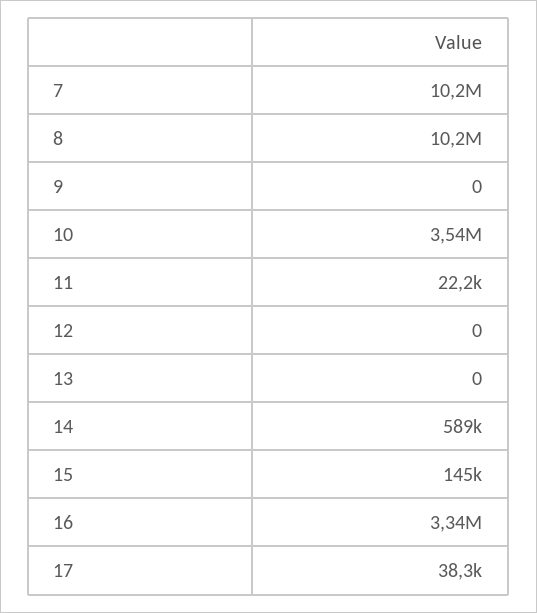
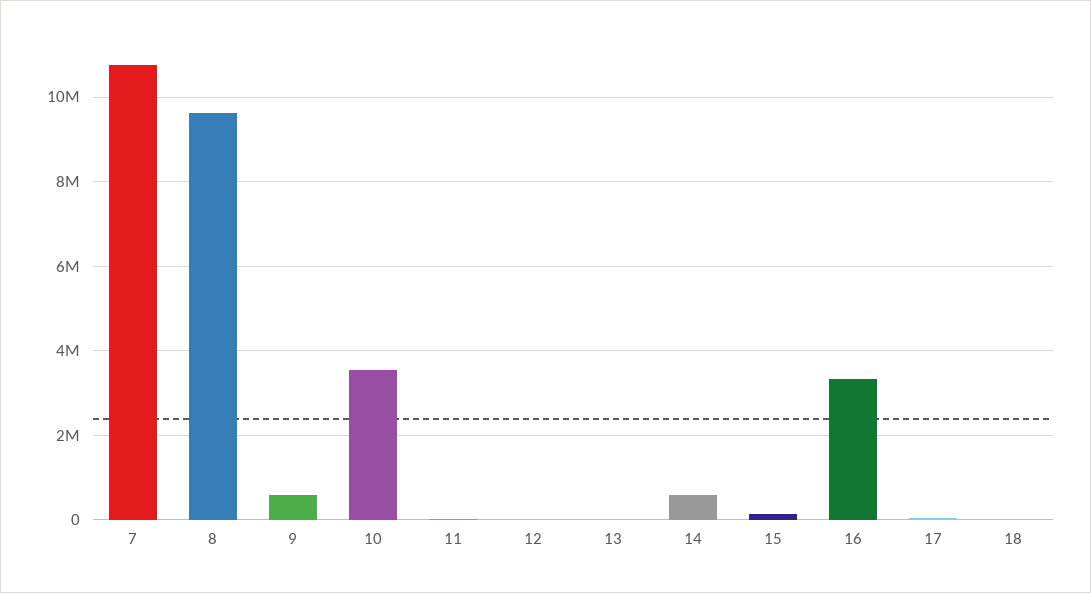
7: 10200000 -> 10800000
8: 10200000 -> 9600000
9: 0 -> 600000
18: none -> 0

